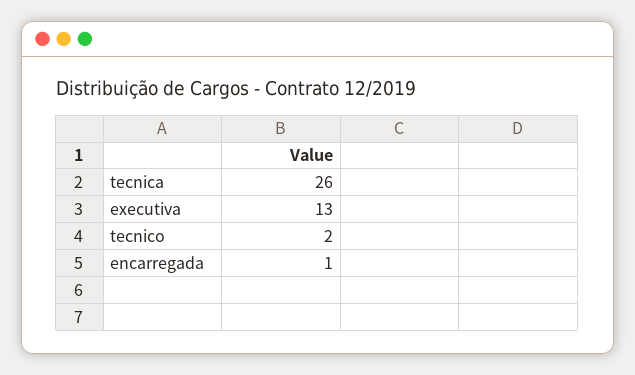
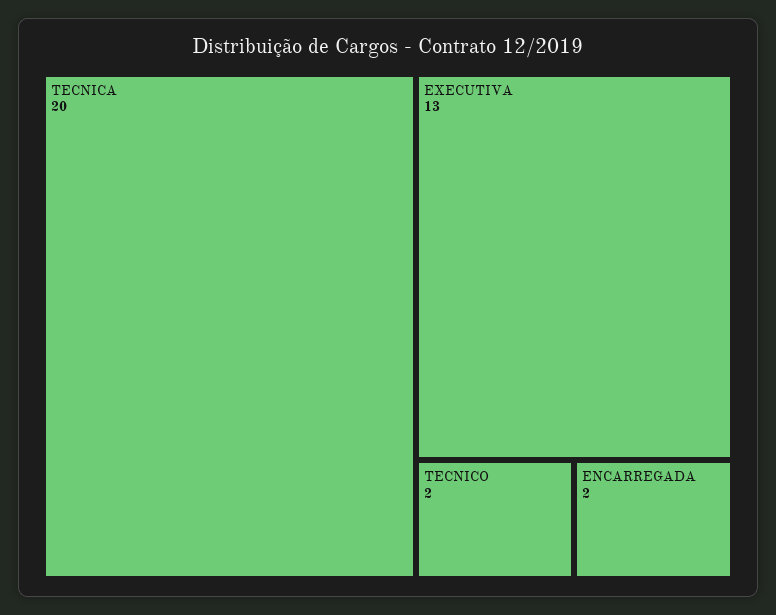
tecnica: 26 -> 20
encarregada: 1 -> 2

